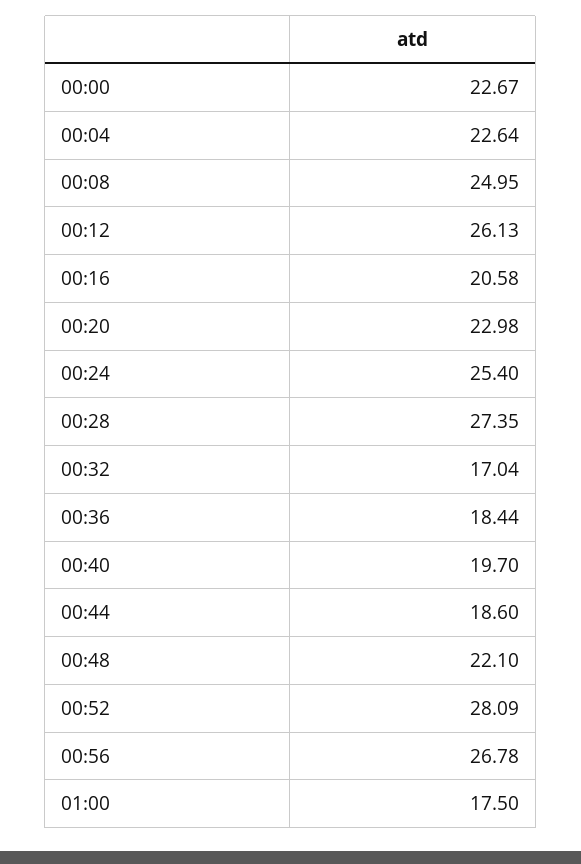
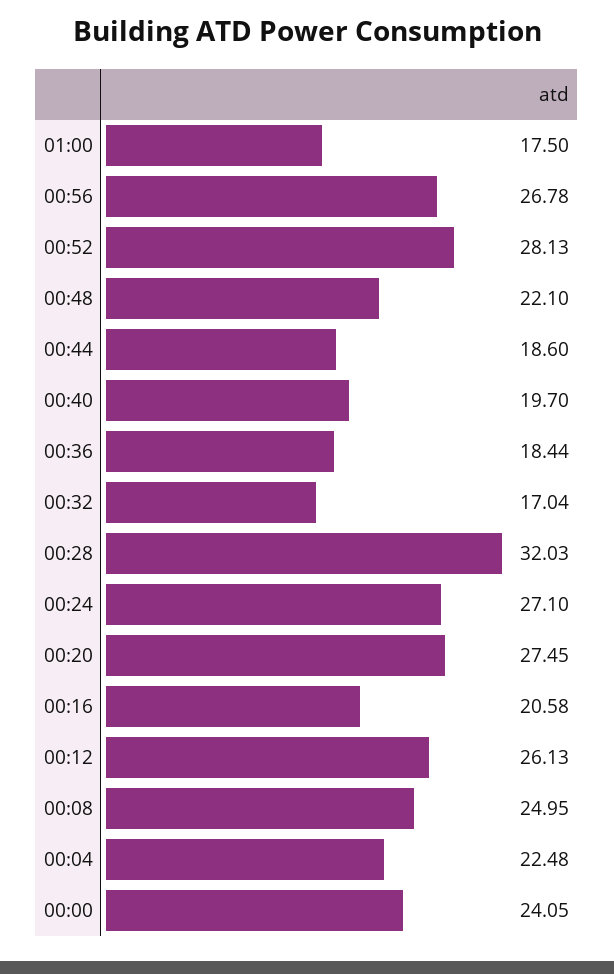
00:00: 22.67 -> 24.05
00:04: 22.64 -> 22.48
00:20: 22.98 -> 27.45
00:24: 25.4 -> 27.1
00:28: 27.35 -> 32.03
00:52: 28.09 -> 28.13

